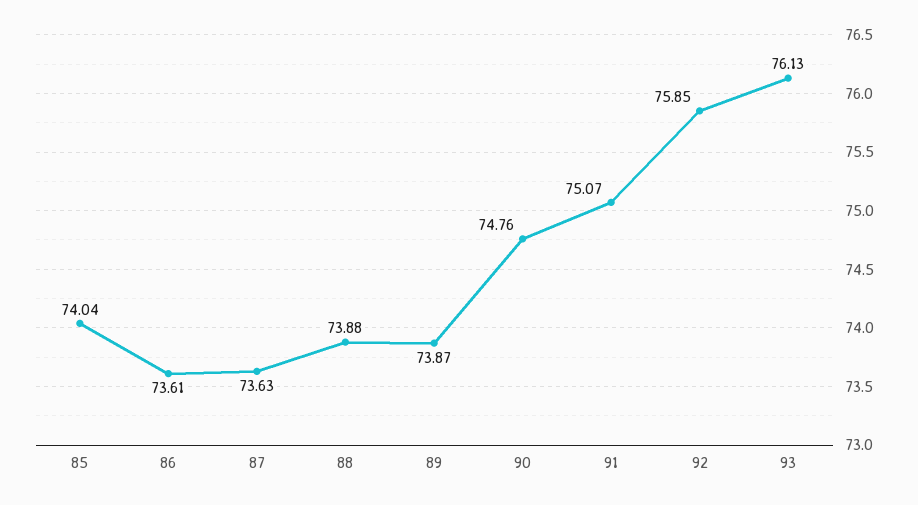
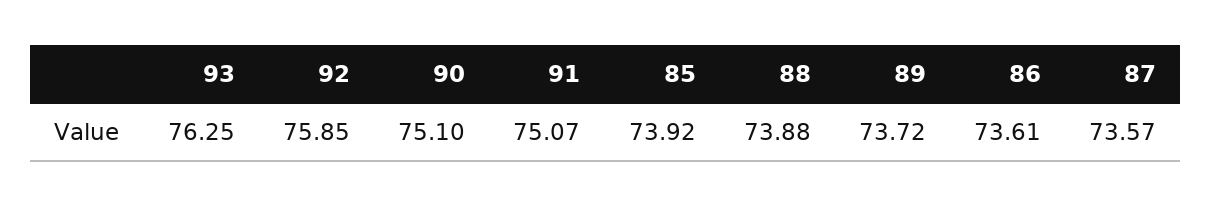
85: 74.04 -> 73.92
87: 73.63 -> 73.57
89: 73.87 -> 73.72
90: 74.76 -> 75.1
93: 76.13 -> 76.25

